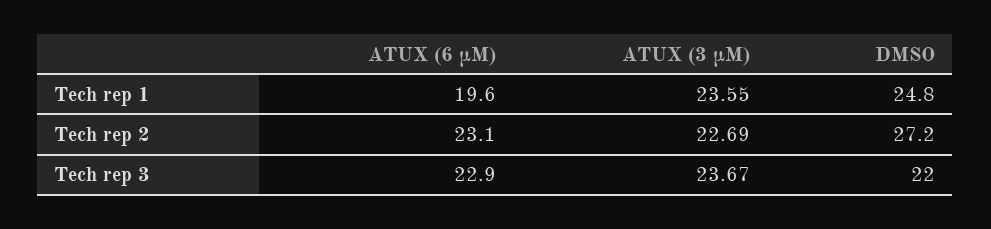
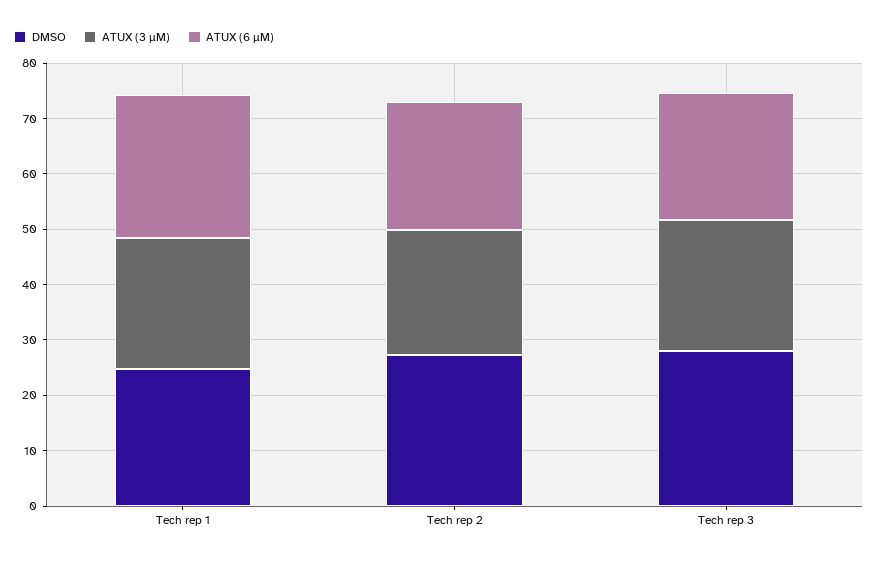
ATUX (6 µM), Tech rep 1: 19.6 -> 26
DMSO, Tech rep 3: 22 -> 28

